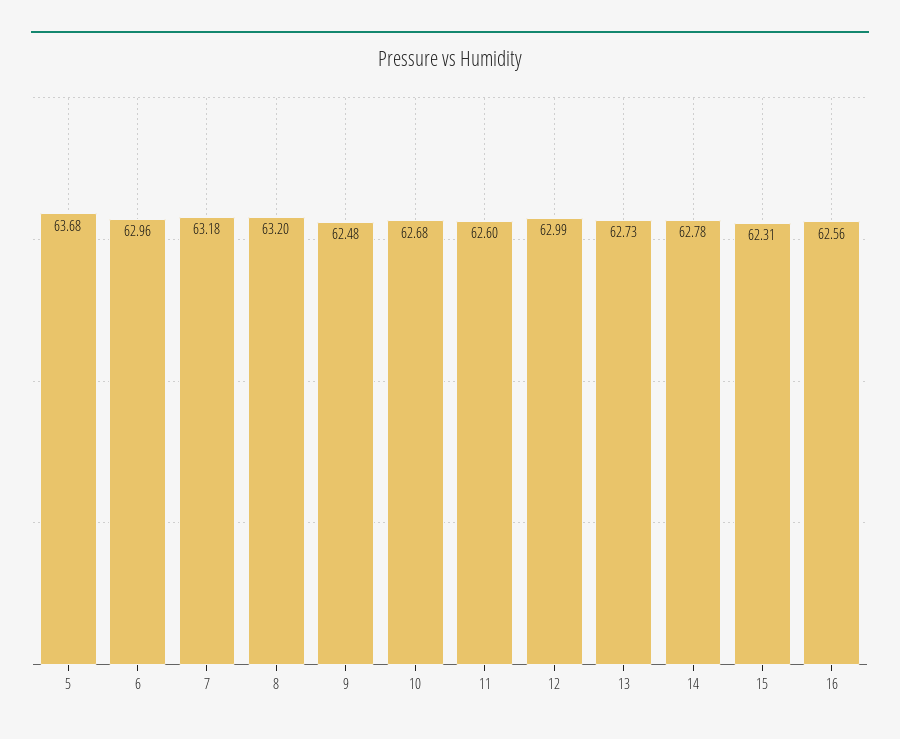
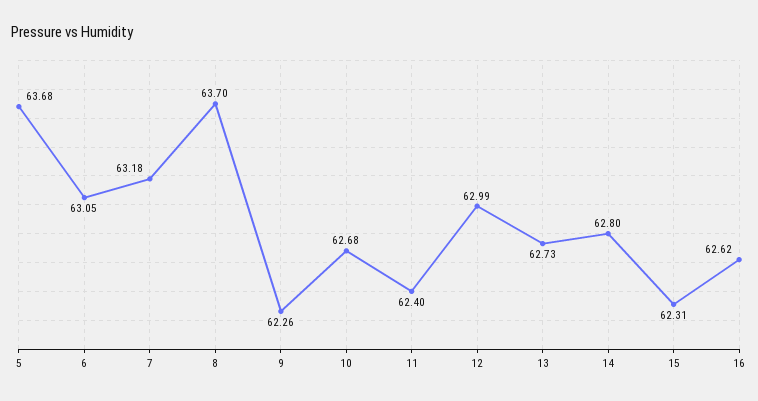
6: 62.96 -> 63.05
8: 63.2 -> 63.7
9: 62.48 -> 62.26
11: 62.6 -> 62.4
14: 62.78 -> 62.8
16: 62.56 -> 62.62

